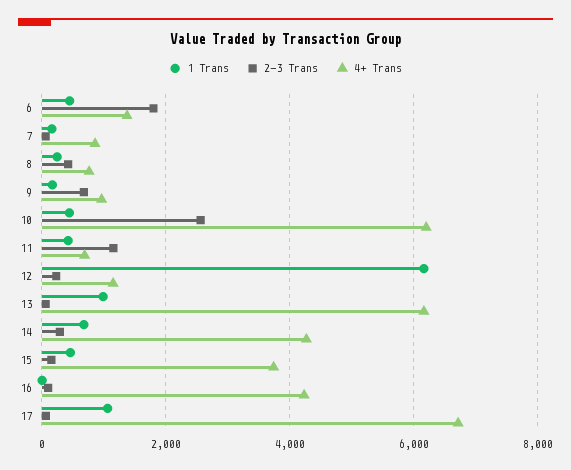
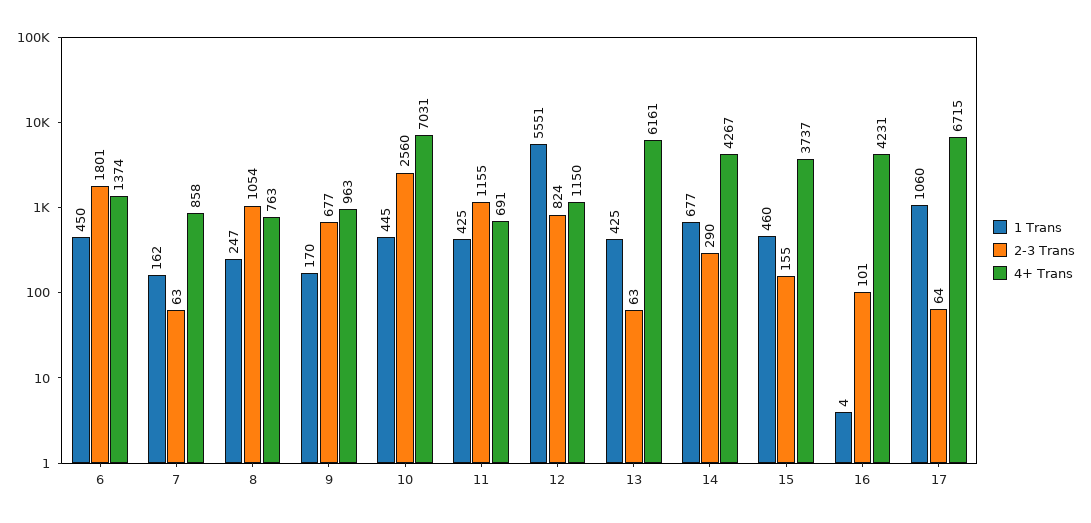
2-3 Trans, 8: 400 -> 1054
4+ Trans, 10: 6200 -> 7031
1 Trans, 12: 6200 -> 5551
2-3 Trans, 12: 200 -> 824
1 Trans, 13: 1000 -> 425

